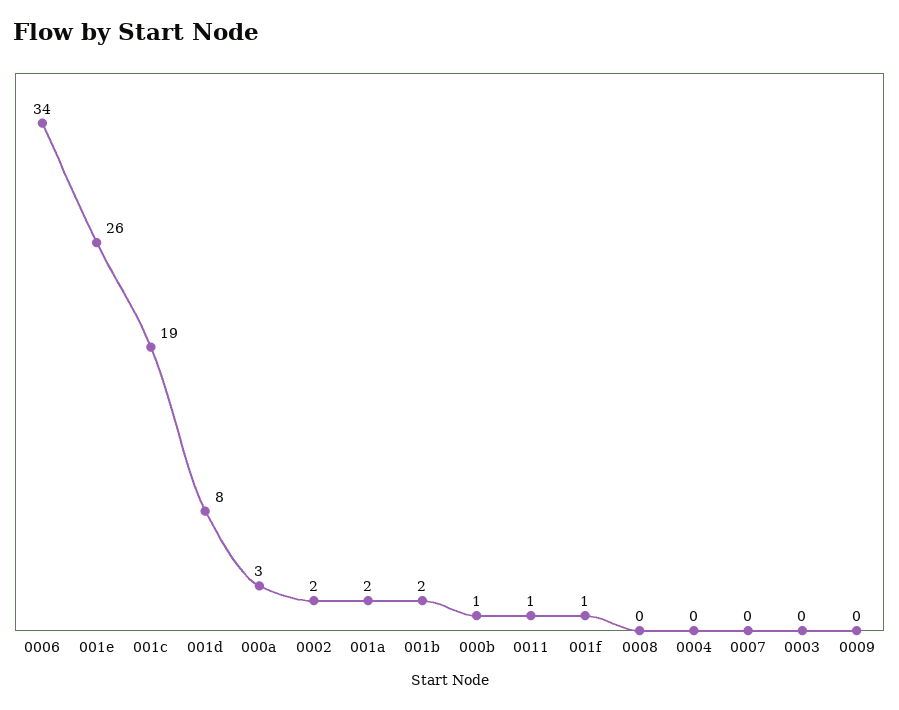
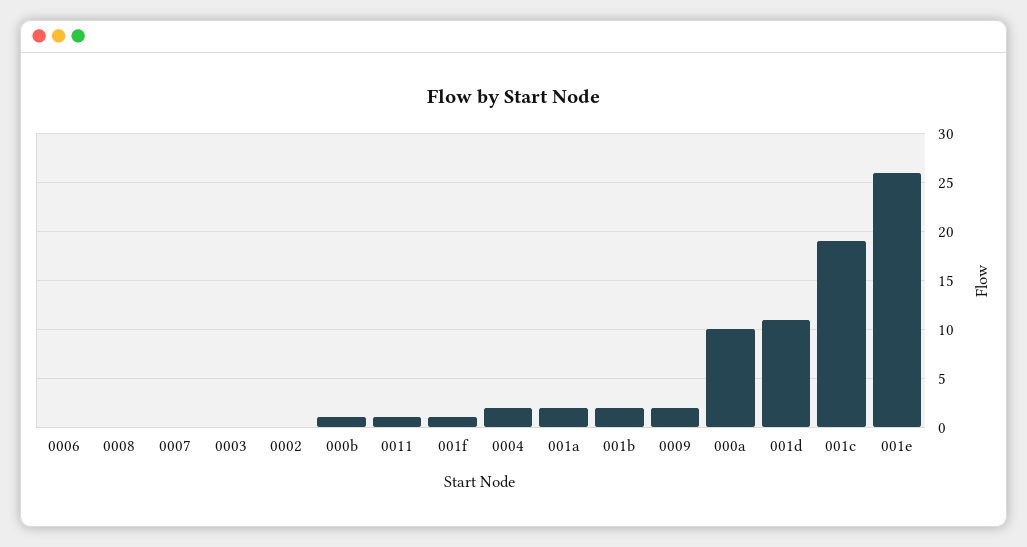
0006: 34 -> 0
001d: 8 -> 11
000a: 3 -> 10
0002: 2 -> 0
0004: 0 -> 2
0009: 0 -> 2

